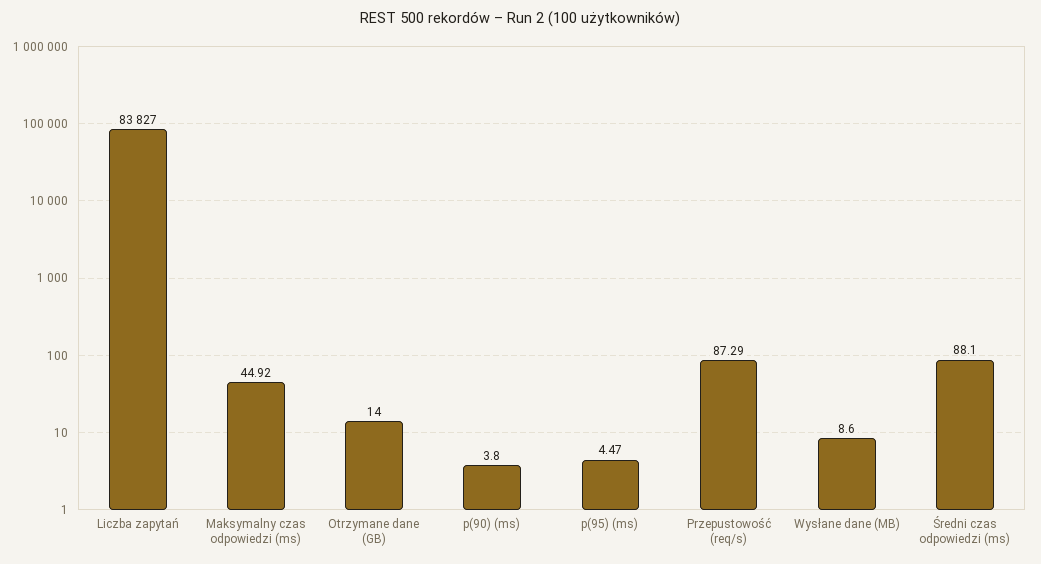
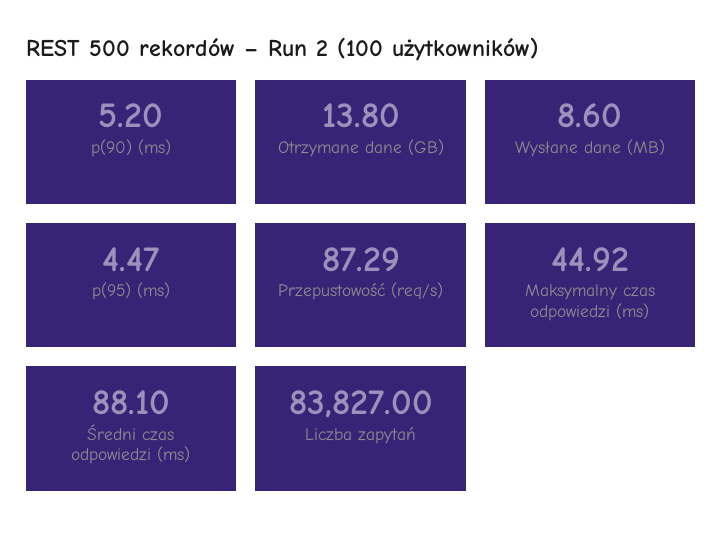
Otrzymane dane (GB): 14 -> 13.8
p(90) (ms): 3.8 -> 5.2

